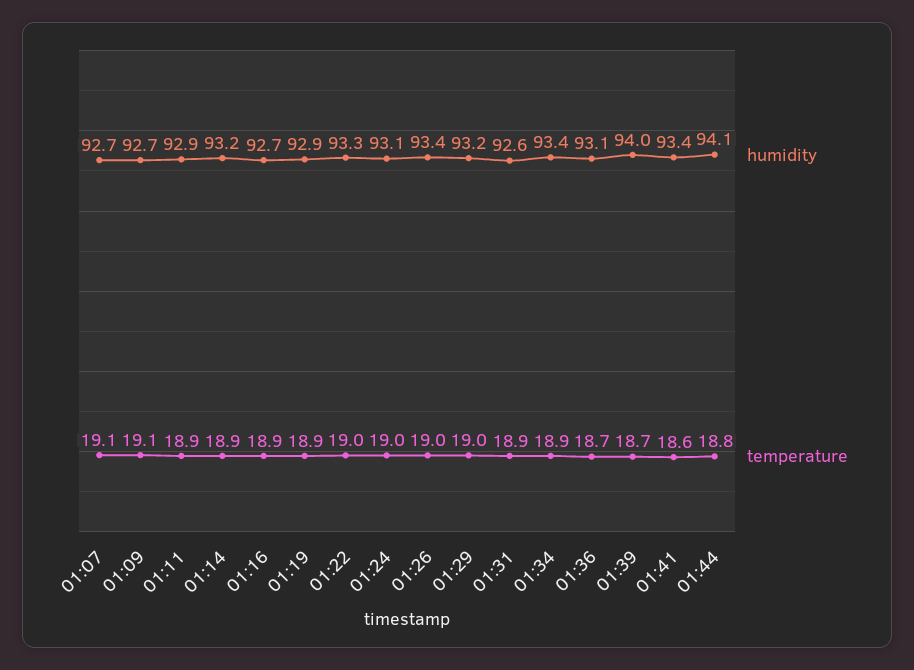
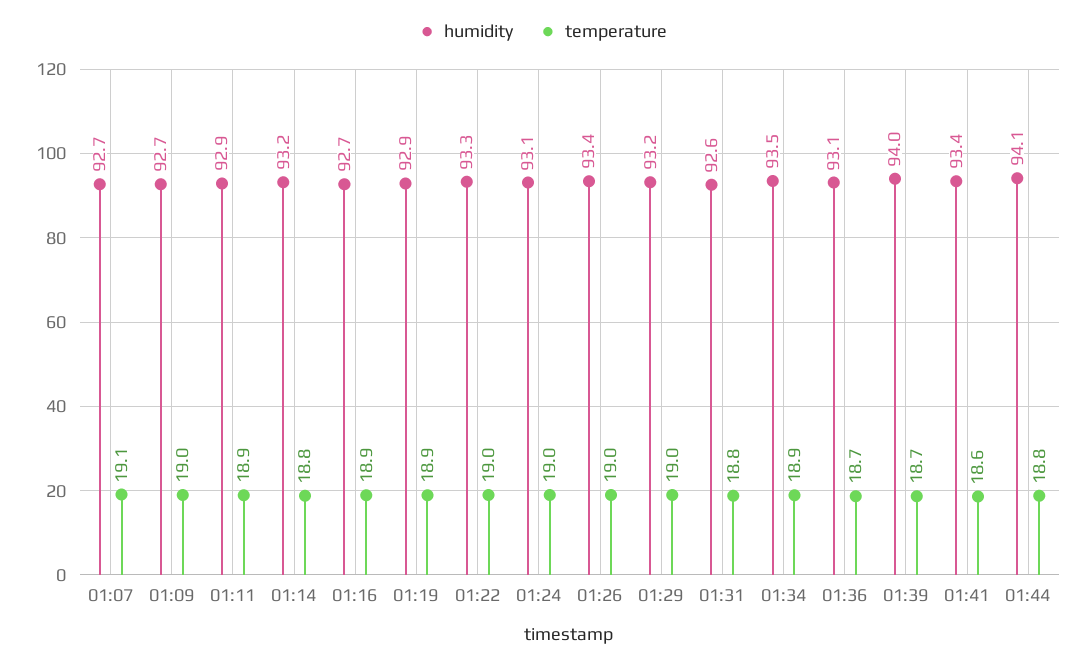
temperature, 01:09: 19.1 -> 19
temperature, 01:14: 18.9 -> 18.8
temperature, 01:31: 18.9 -> 18.8
humidity, 01:34: 93.4 -> 93.5

